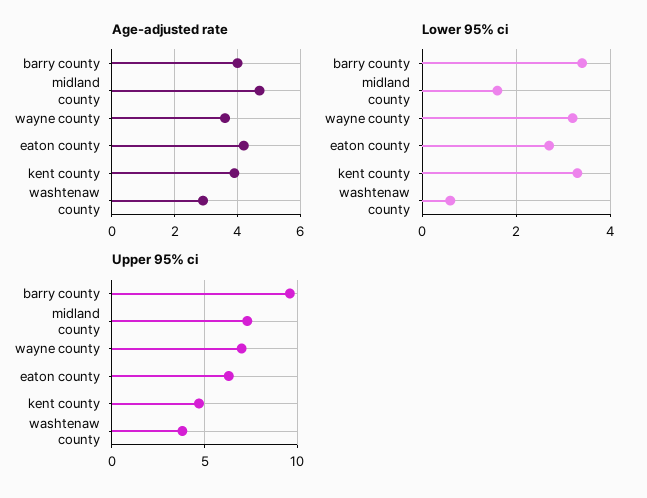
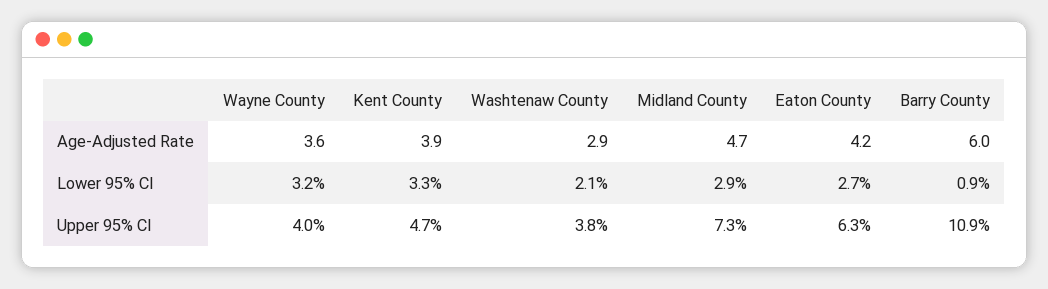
Age-adjusted rate, barry county: 4 -> 6
Lower 95% ci, barry county: 3.5 -> 0.9
Lower 95% ci, midland county: 1.5 -> 2.9
Lower 95% ci, washtenaw county: 0.5 -> 2.1
Upper 95% ci, barry county: 9.5 -> 10.9
Upper 95% ci, wayne county: 7 -> 4

